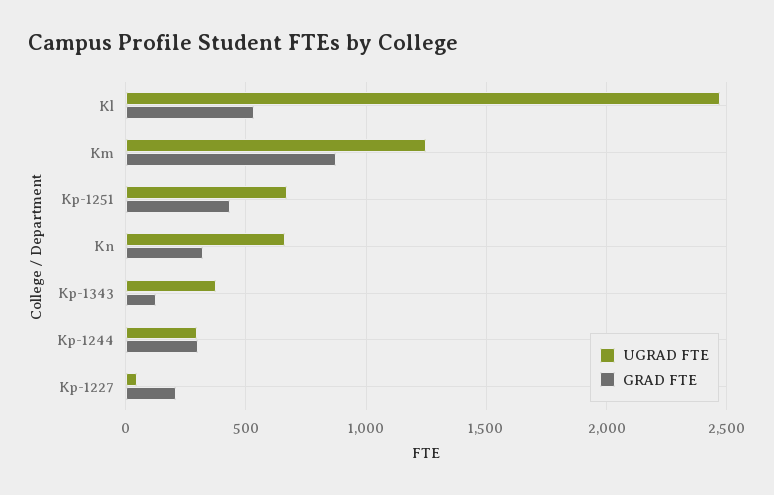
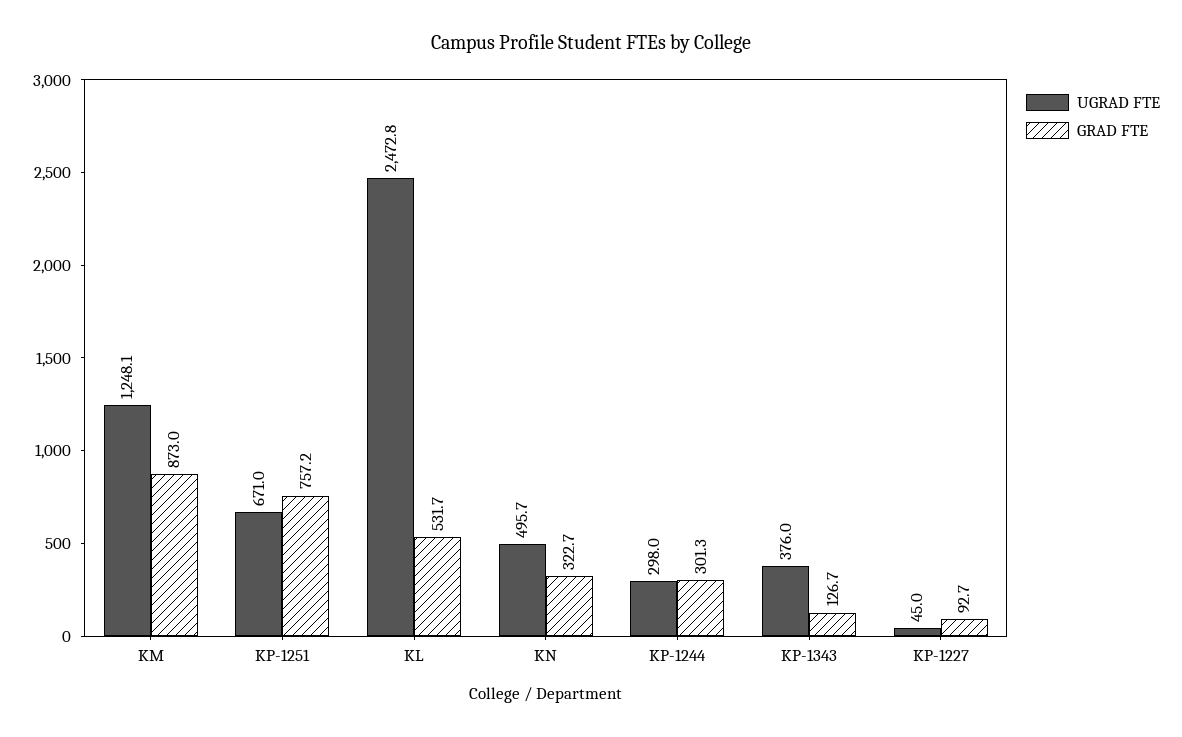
GRAD FTE, Kp-1251: 450 -> 757.2
UGRAD FTE, Kn: 650 -> 495.7
GRAD FTE, Kp-1227: 200 -> 92.7

